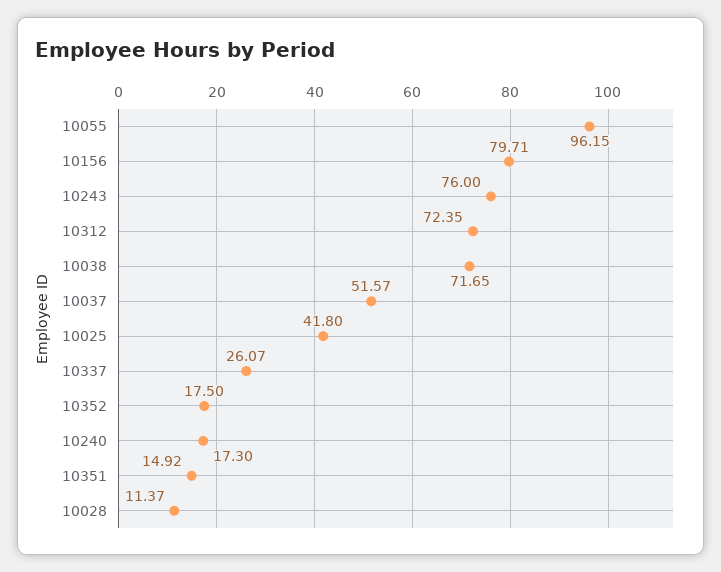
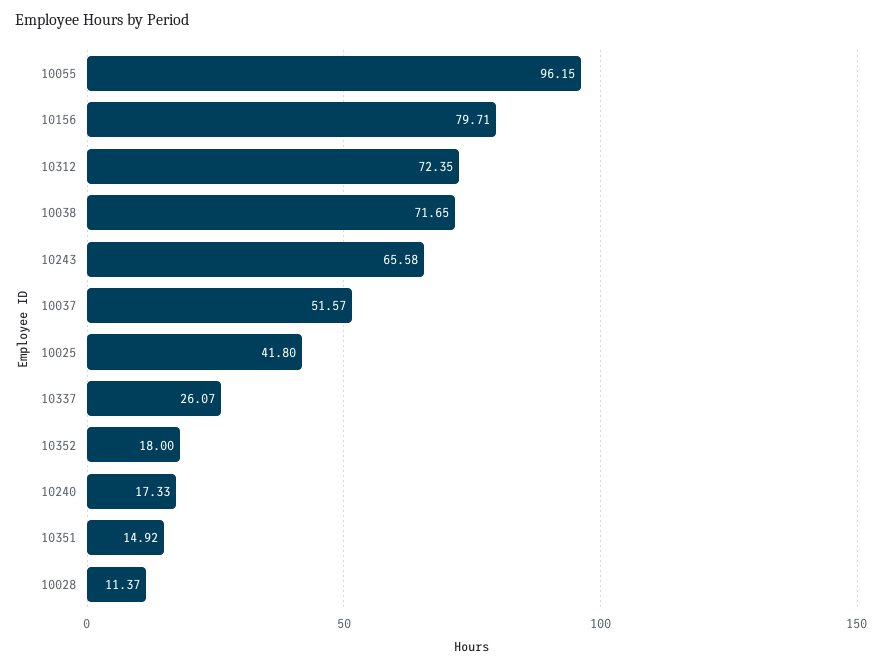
10243: 76 -> 65.58
10352: 17.5 -> 18
10240: 17.3 -> 17.33

